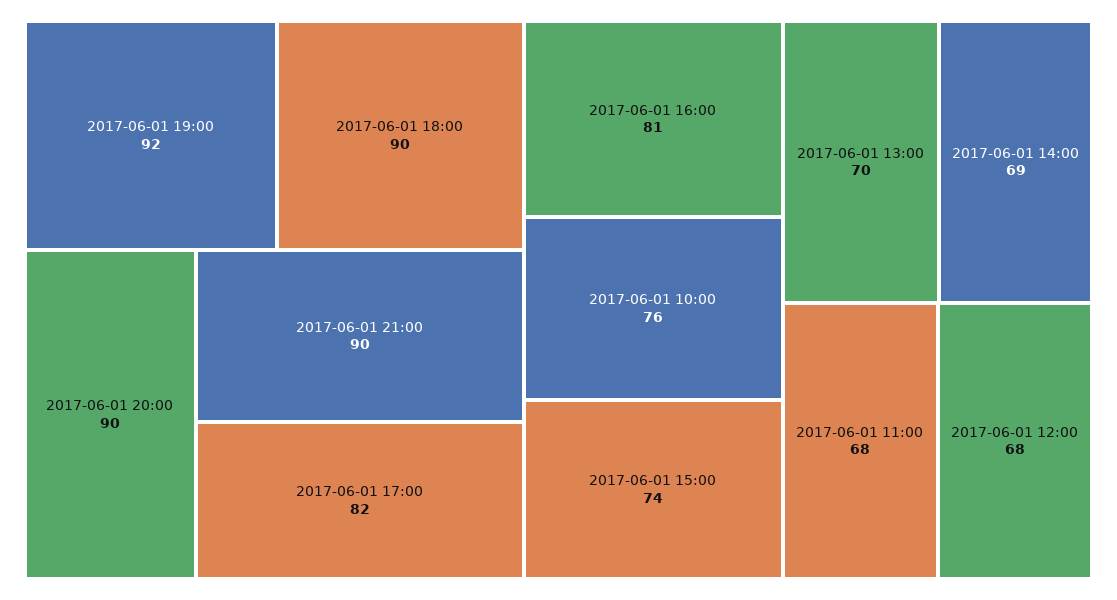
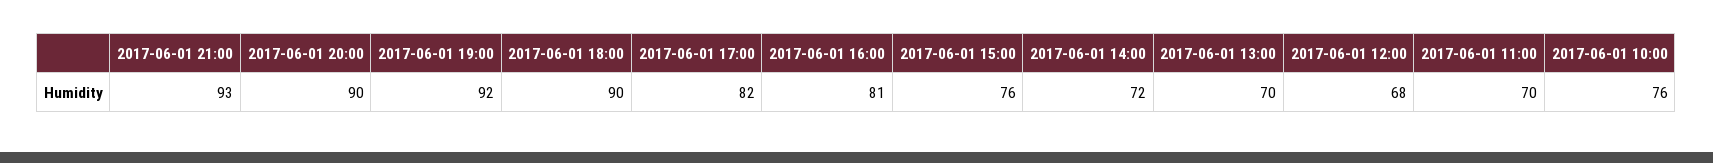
2017-06-01 21:00: 90 -> 93
2017-06-01 15:00: 74 -> 76
2017-06-01 14:00: 69 -> 72
2017-06-01 11:00: 68 -> 70

